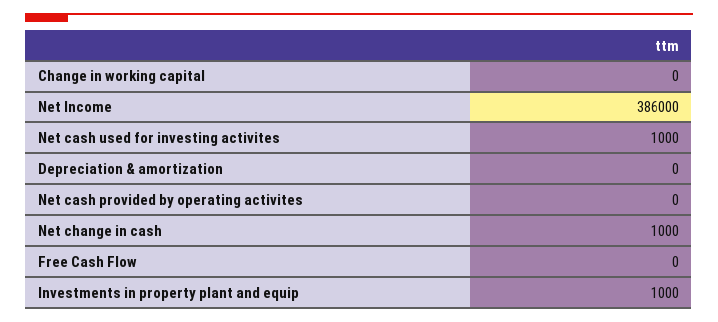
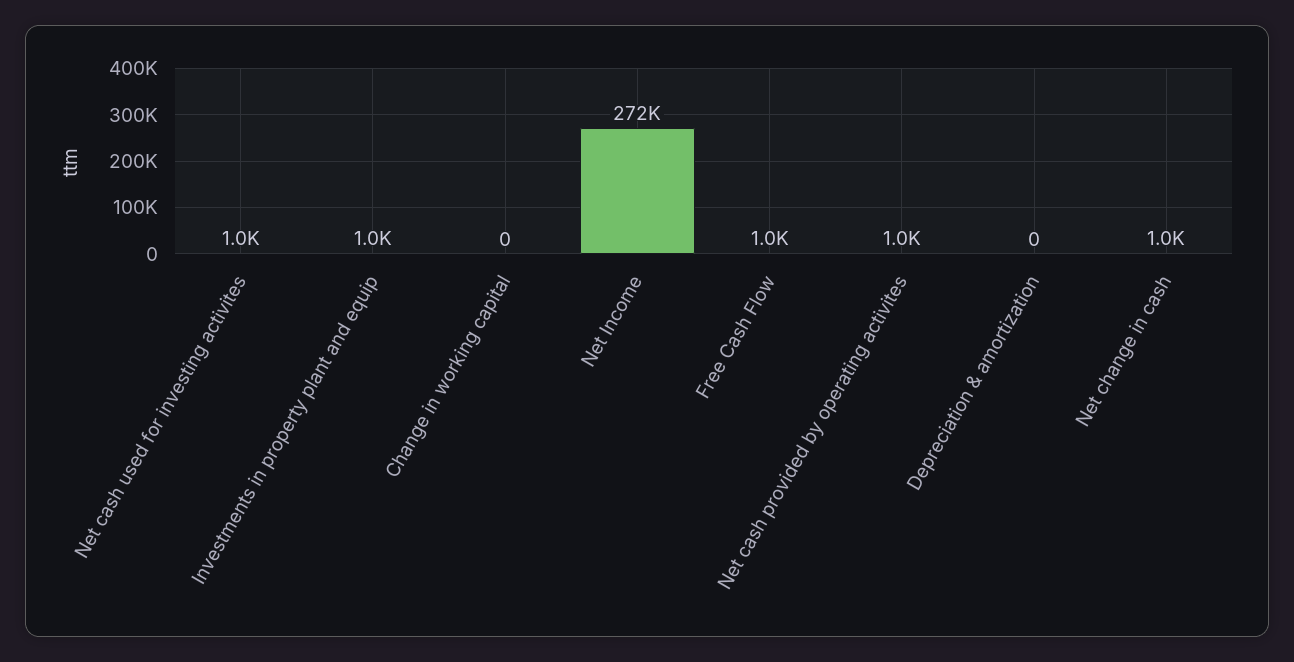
Net Income: 386000 -> 272000
Net cash provided by operating activites: 0 -> 1000
Free Cash Flow: 0 -> 1000

